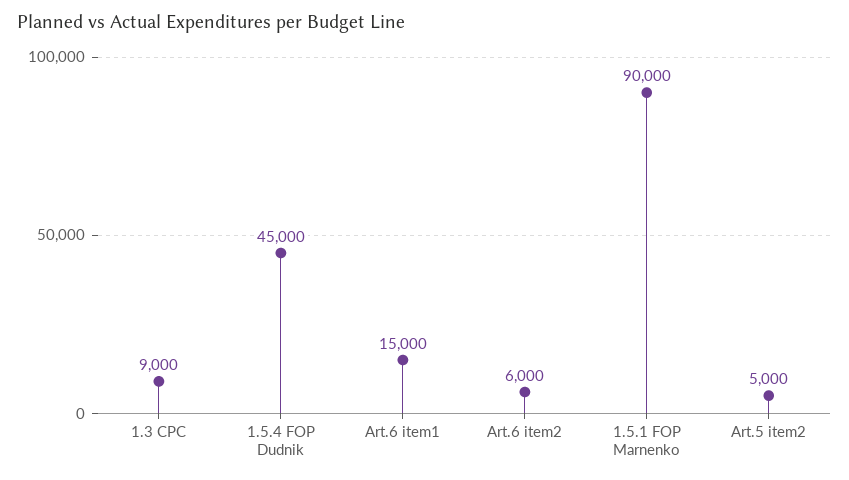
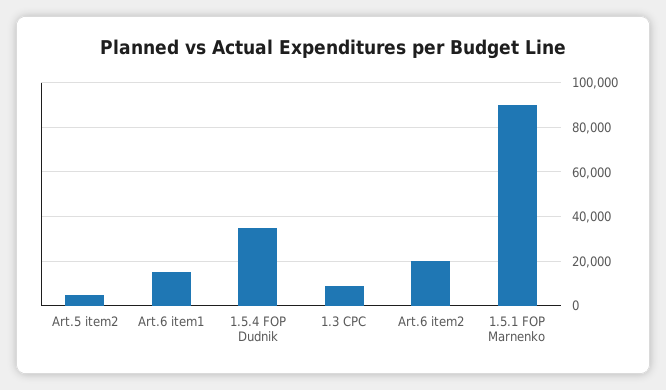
1.5.4 FOP Dudnik: 45000 -> 35000
Art.6 item2: 6000 -> 20000

